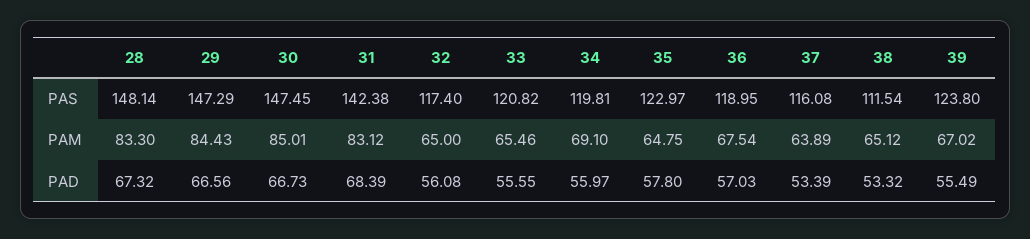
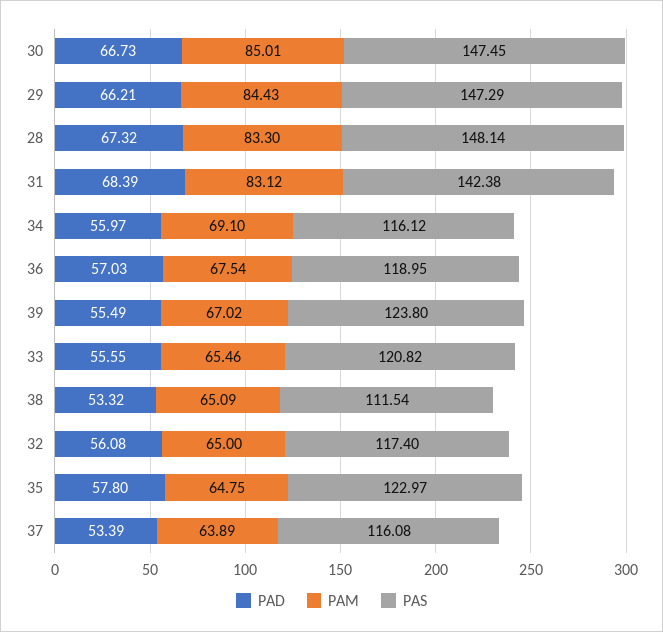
PAS, 34: 119.81 -> 116.12
PAM, 38: 65.12 -> 65.09
PAD, 29: 66.56 -> 66.21

